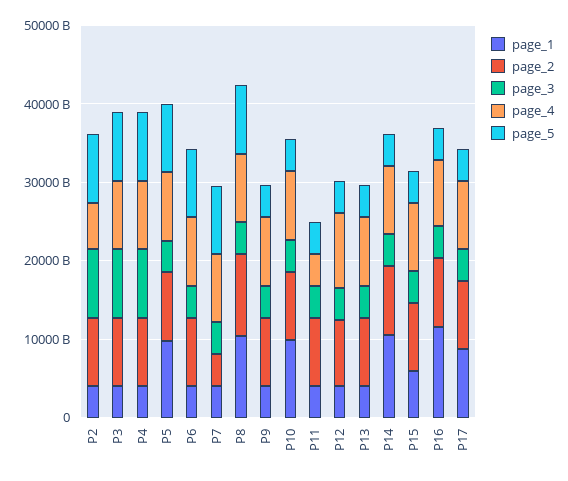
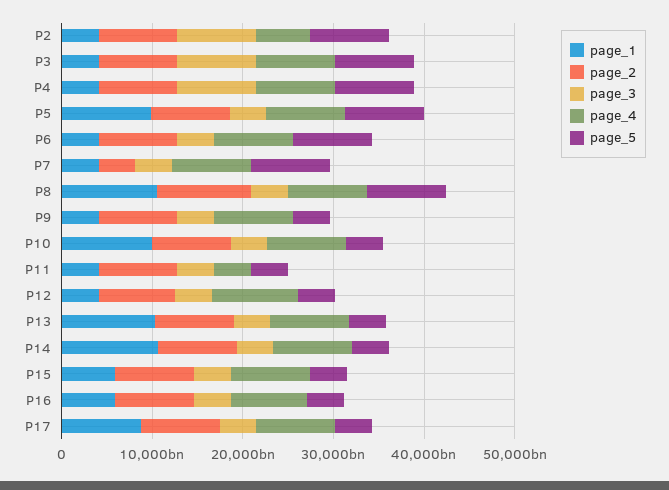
page_1, P13: 4000000000000 -> 10000000000000
page_1, P16: 12000000000000 -> 6000000000000

